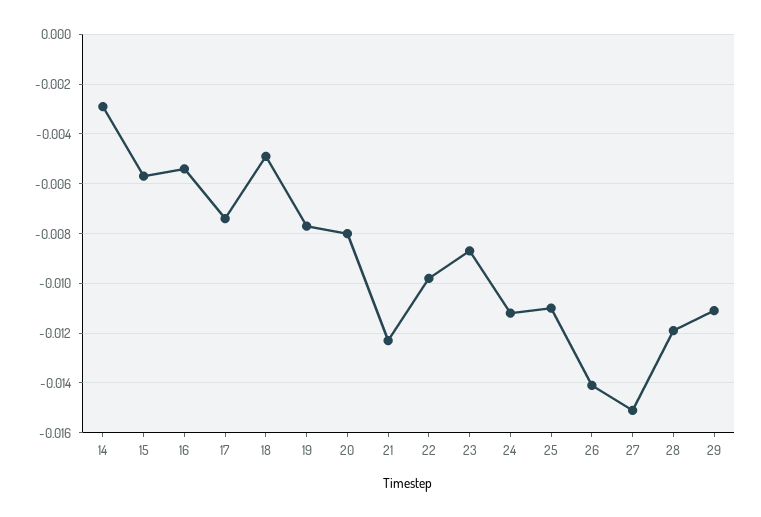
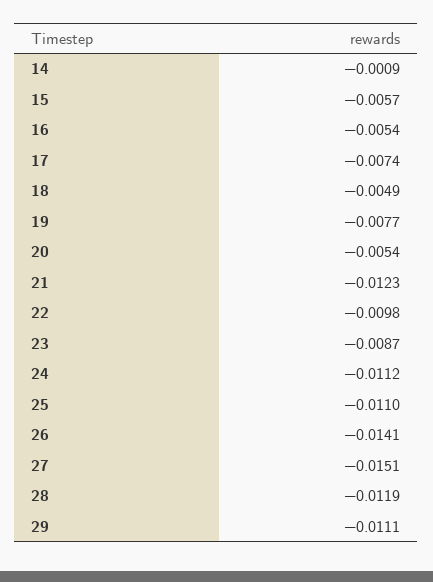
14: -0.003 -> -0.0009
20: -0.008 -> -0.0054

